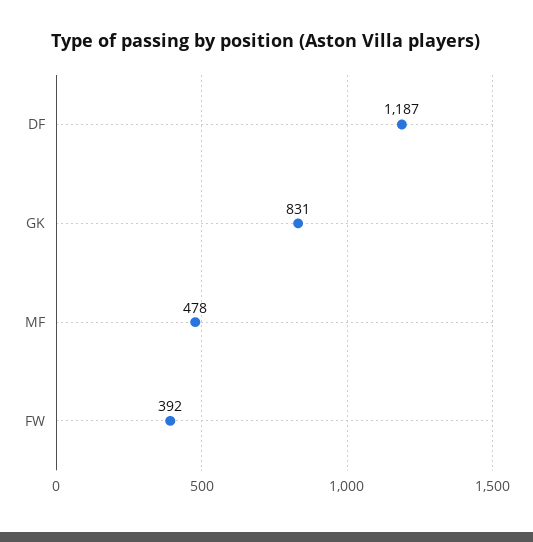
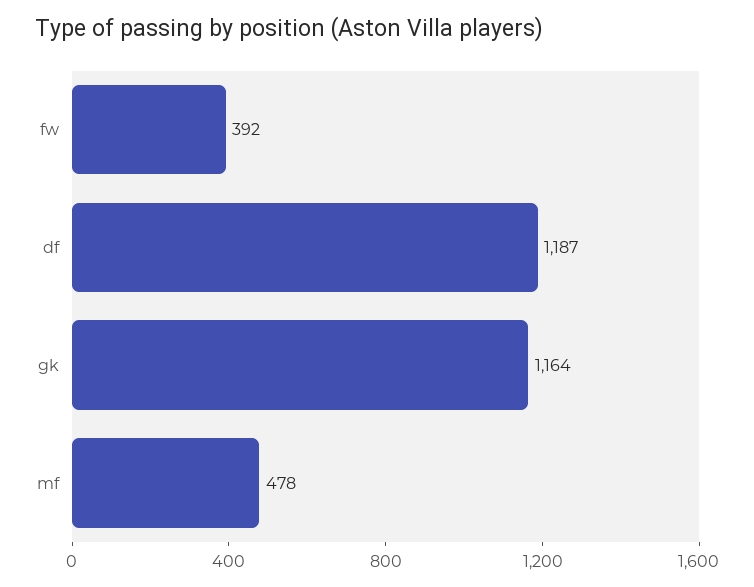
GK: 831 -> 1164

